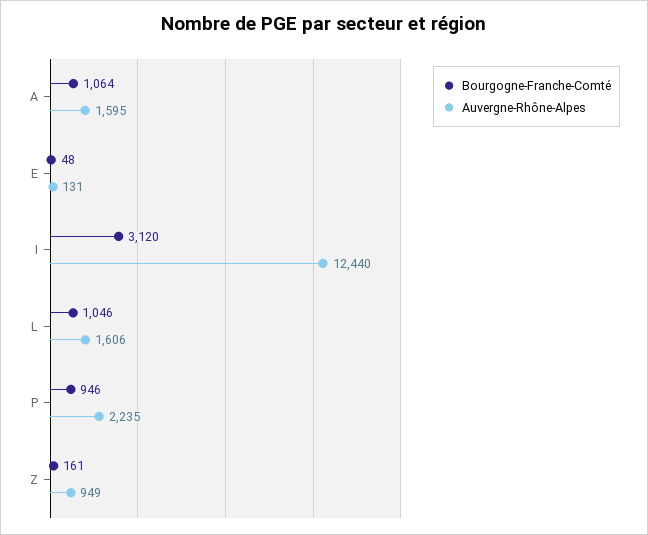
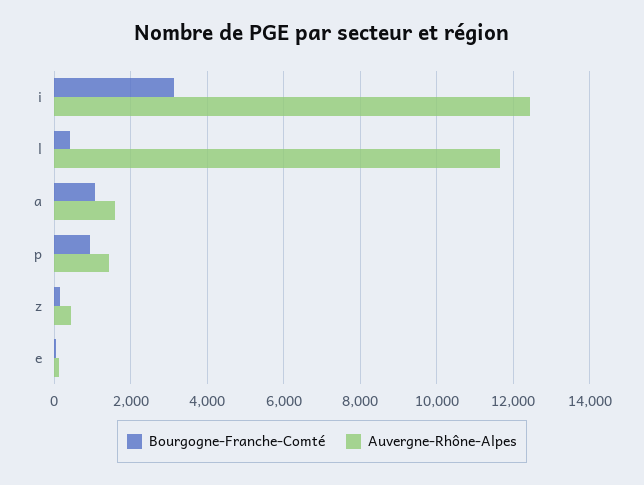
Bourgogne-Franche-Comté, L: 1046 -> 400
Auvergne-Rhône-Alpes, L: 1606 -> 11600
Auvergne-Rhône-Alpes, P: 2235 -> 1400
Auvergne-Rhône-Alpes, Z: 949 -> 400

